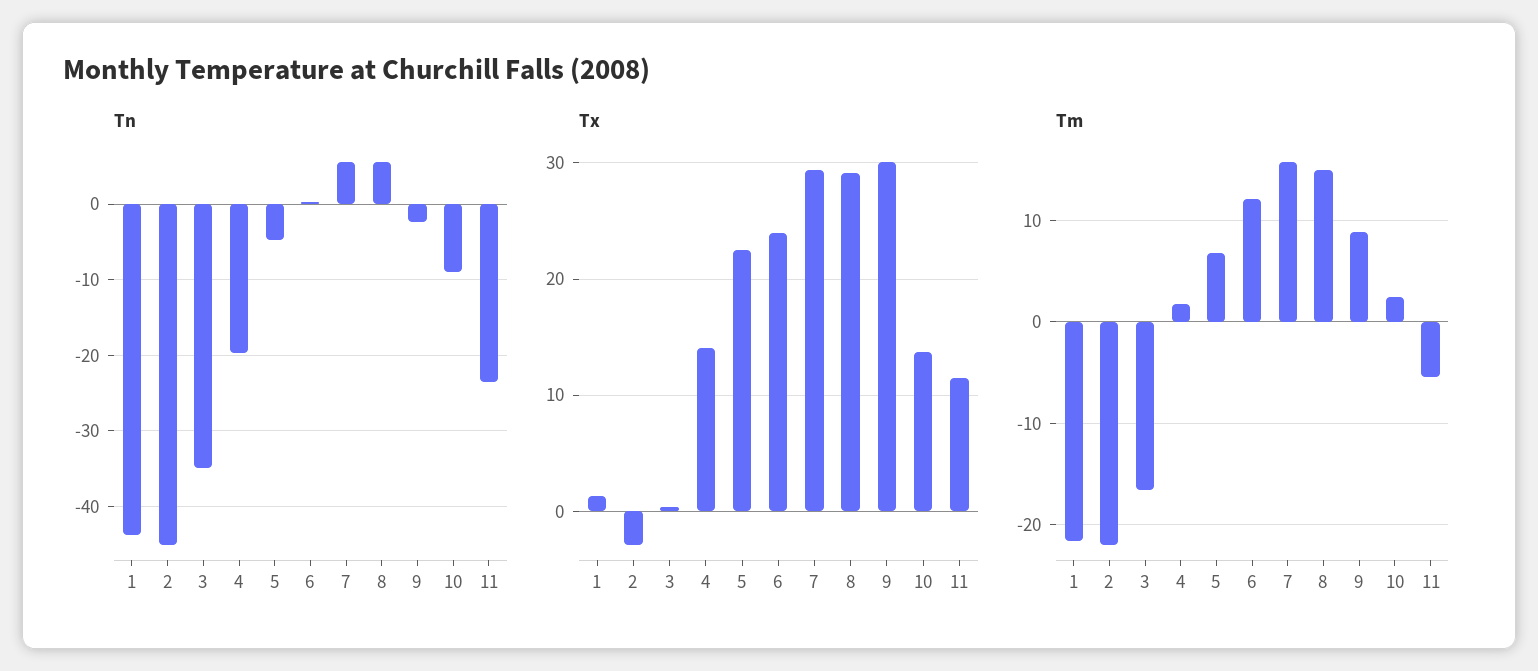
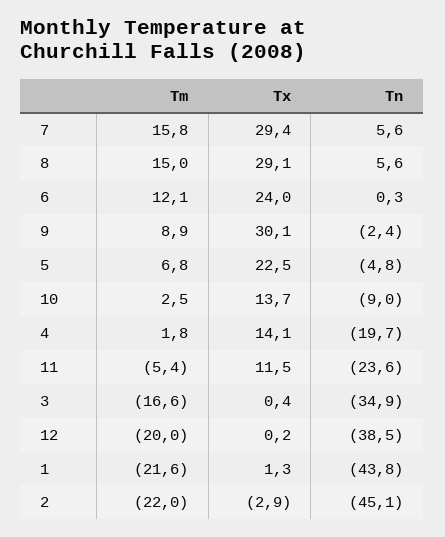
Tm, 12: none -> -20
Tx, 12: none -> 0.2
Tn, 12: none -> -38.5

